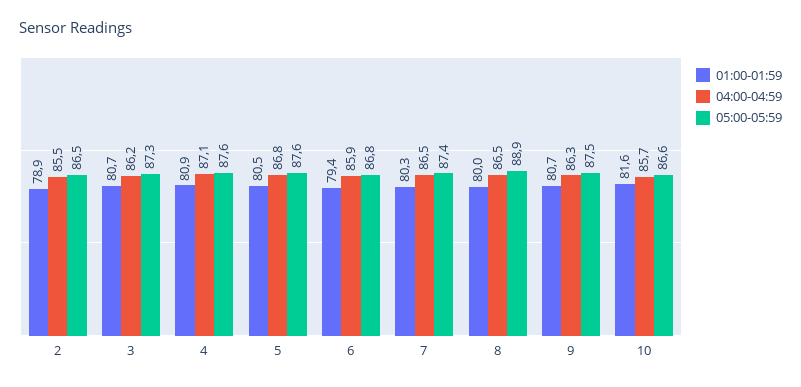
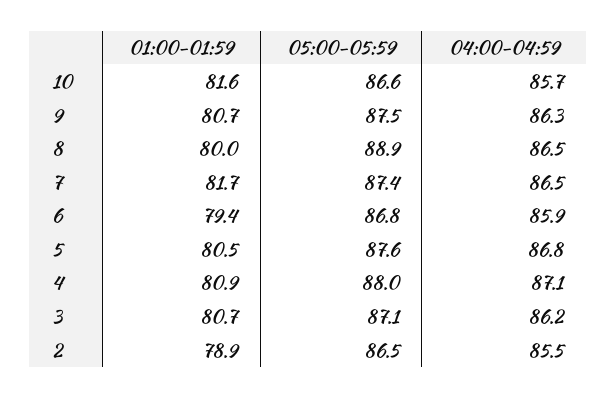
05:00-05:59, 3: 87.3 -> 87.1
05:00-05:59, 4: 87.6 -> 88
01:00-01:59, 7: 80.3 -> 81.7

